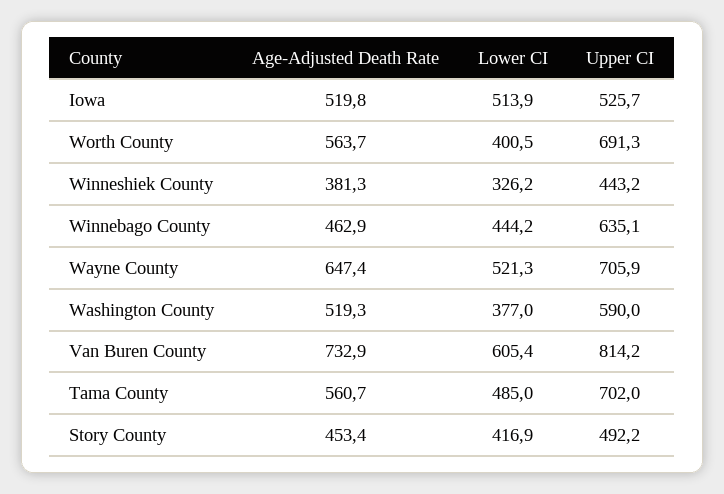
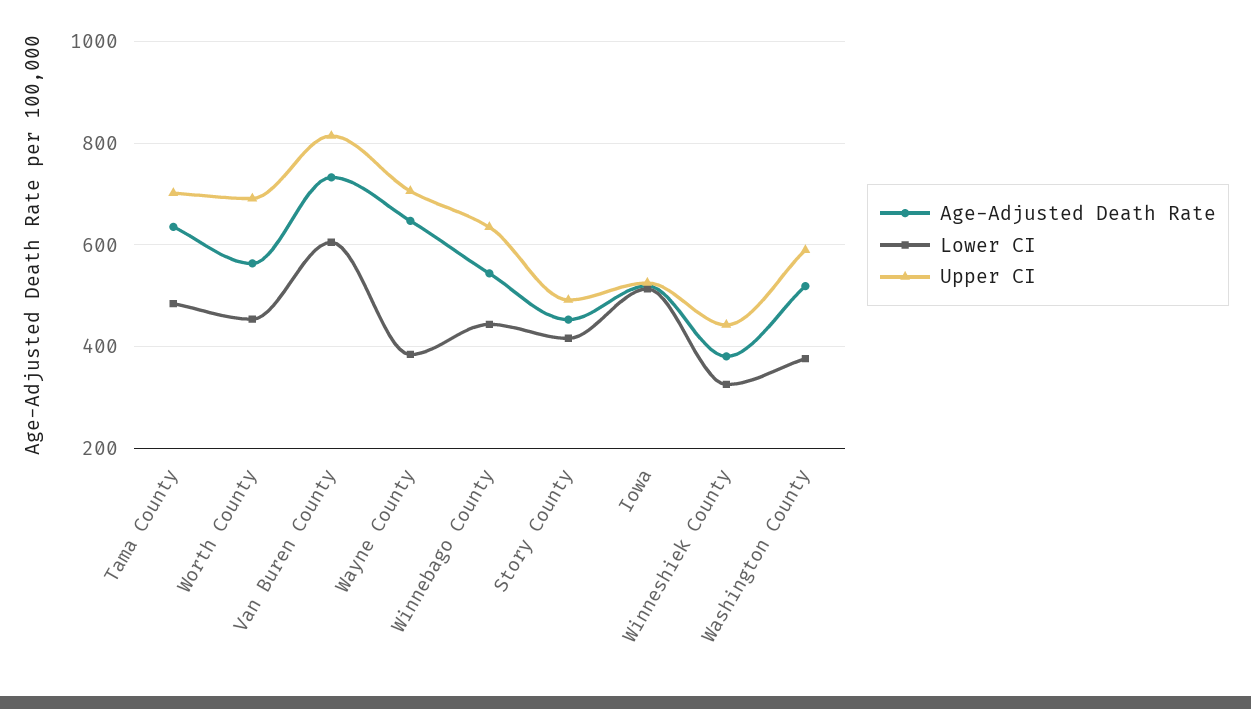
Lower CI, Worth County: 400.5 -> 460
Age-Adjusted Death Rate, Winnebago County: 462.9 -> 540
Lower CI, Wayne County: 521.3 -> 380
Age-Adjusted Death Rate, Tama County: 560.7 -> 640

